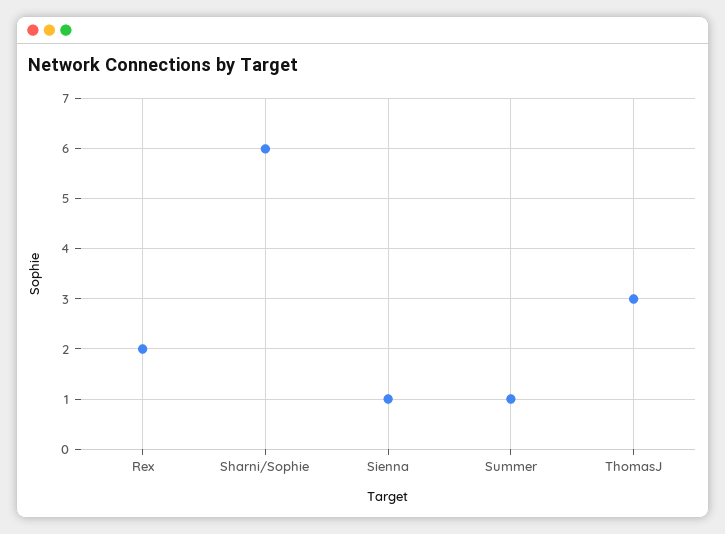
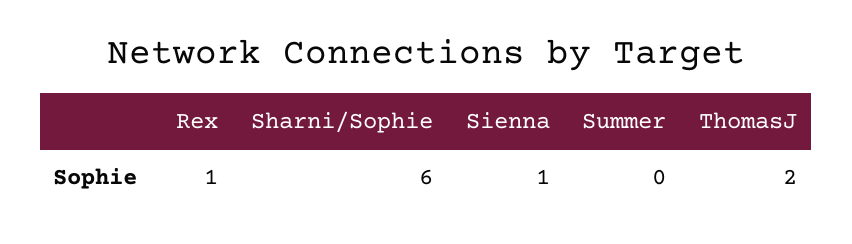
Rex: 2 -> 1
Summer: 1 -> 0
ThomasJ: 3 -> 2

